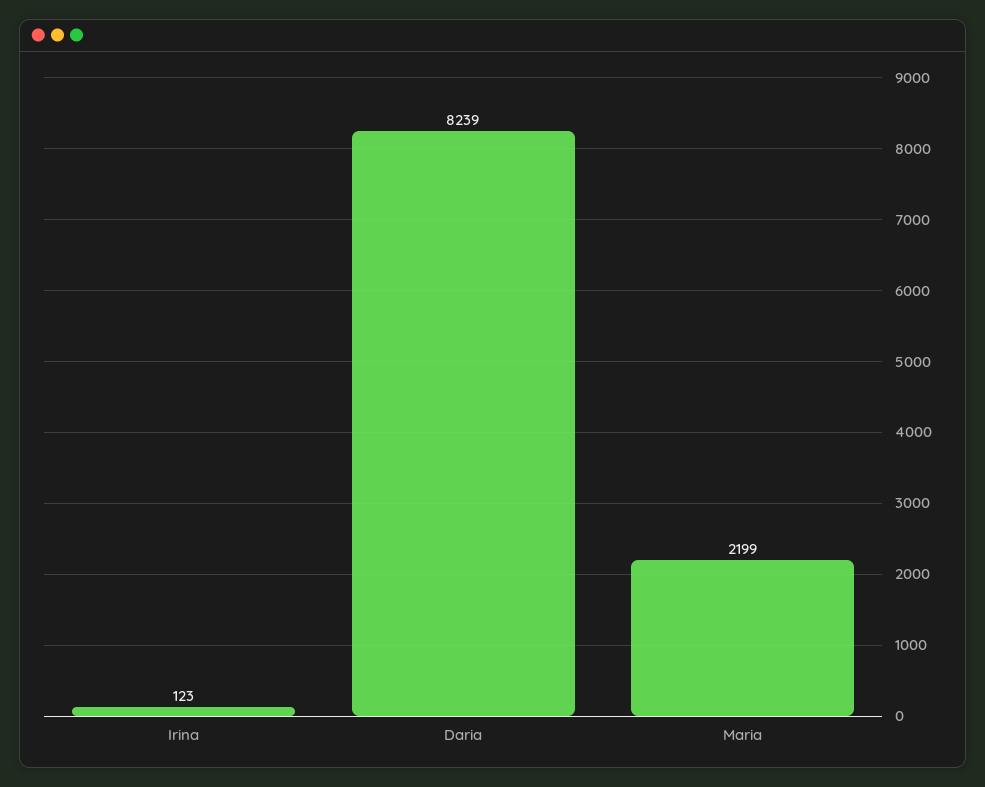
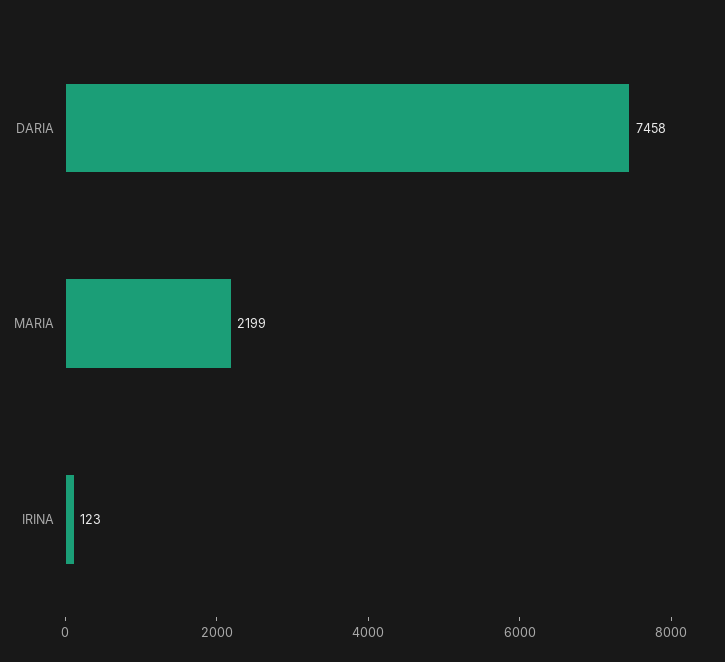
Daria: 8239 -> 7458

